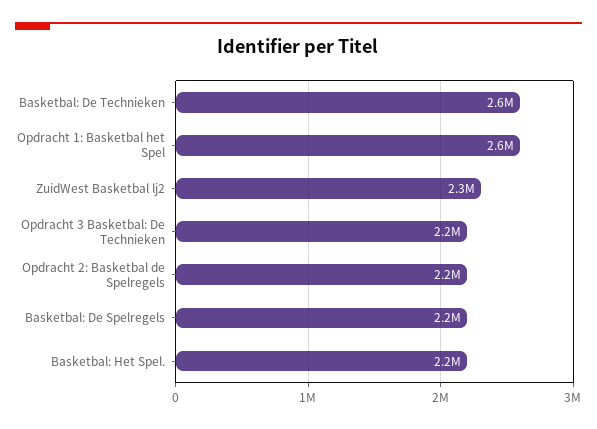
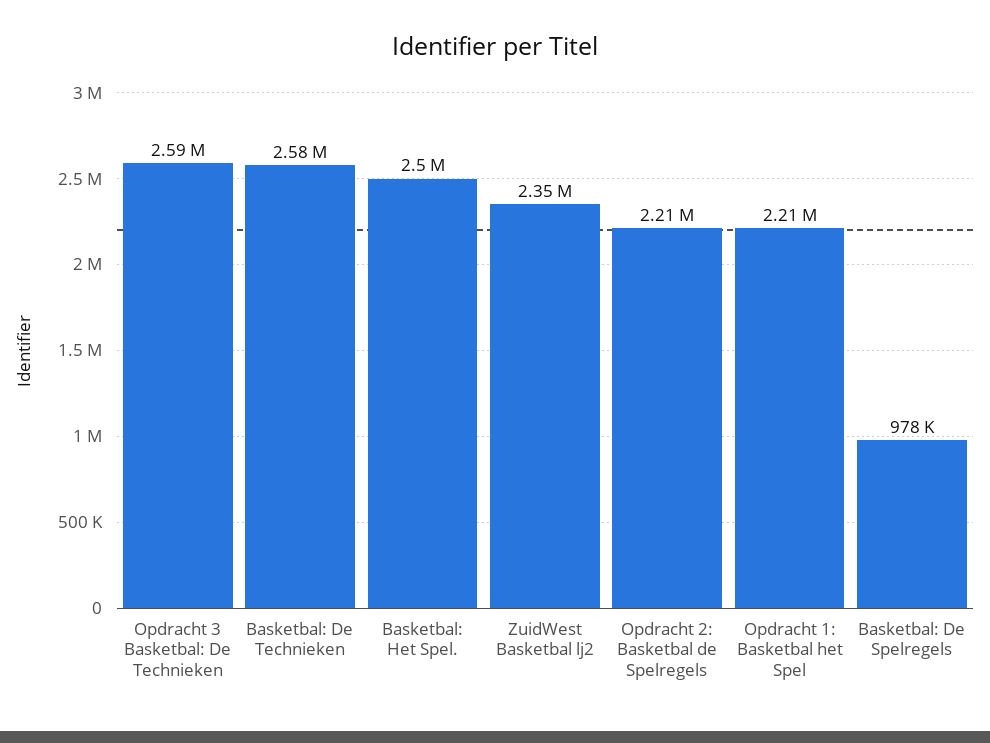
Opdracht 1: Basketbal het Spel: 2600000 -> 2210000
Opdracht 3 Basketbal: De Technieken: 2200000 -> 2590000
Basketbal: De Spelregels: 2200000 -> 978000
Basketbal: Het Spel.: 2200000 -> 2500000

